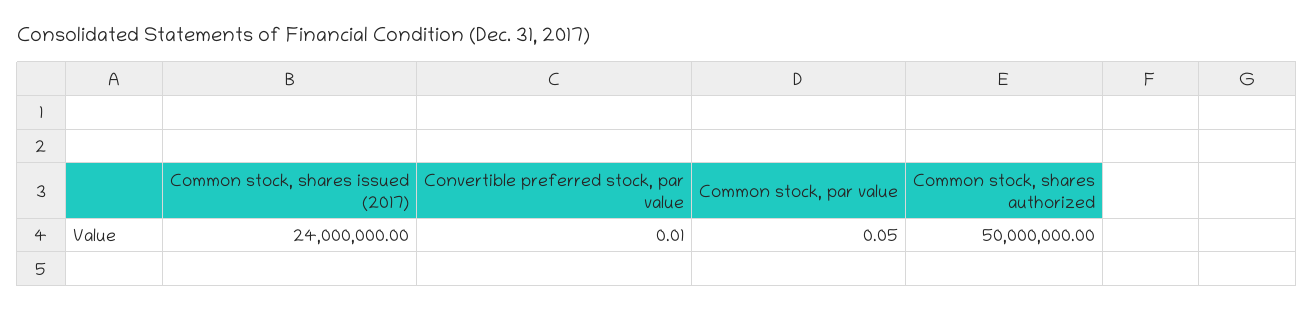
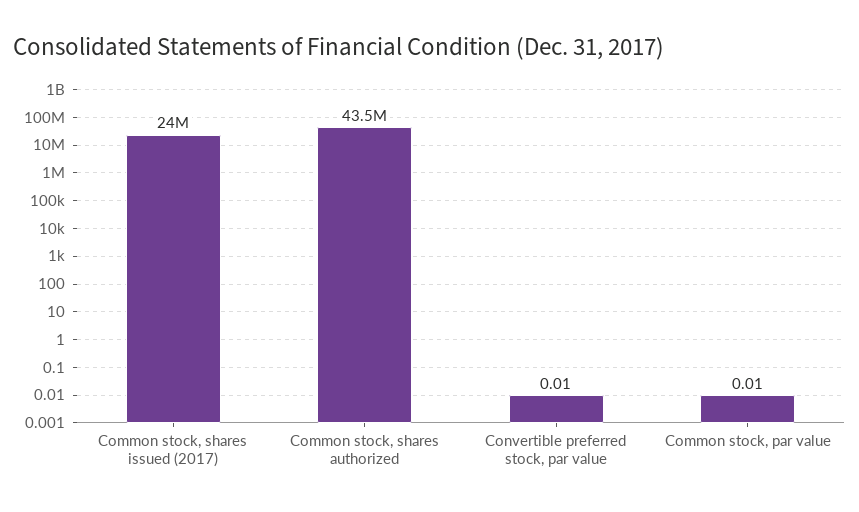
Common stock, par value: 0.05 -> 0.01
Common stock, shares authorized: 50000000 -> 43500000

